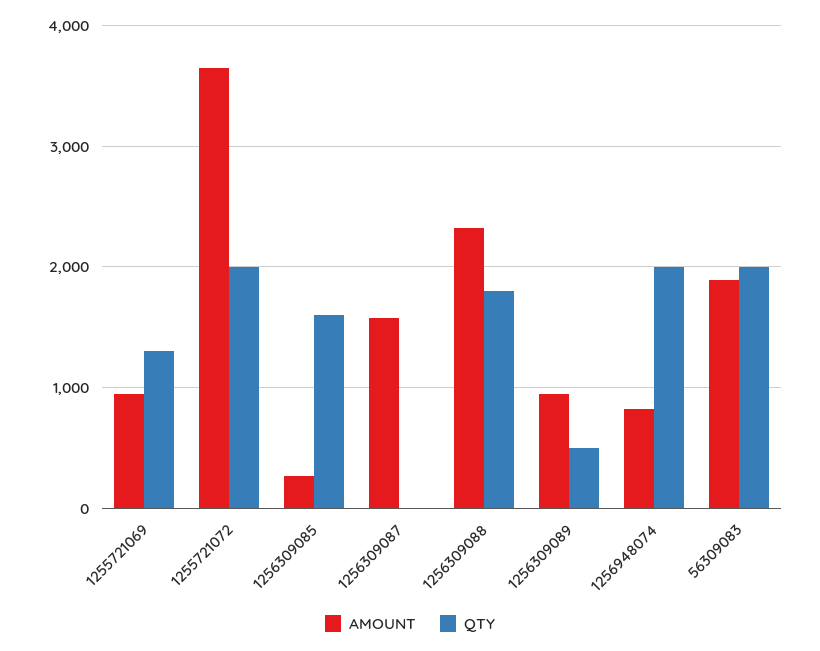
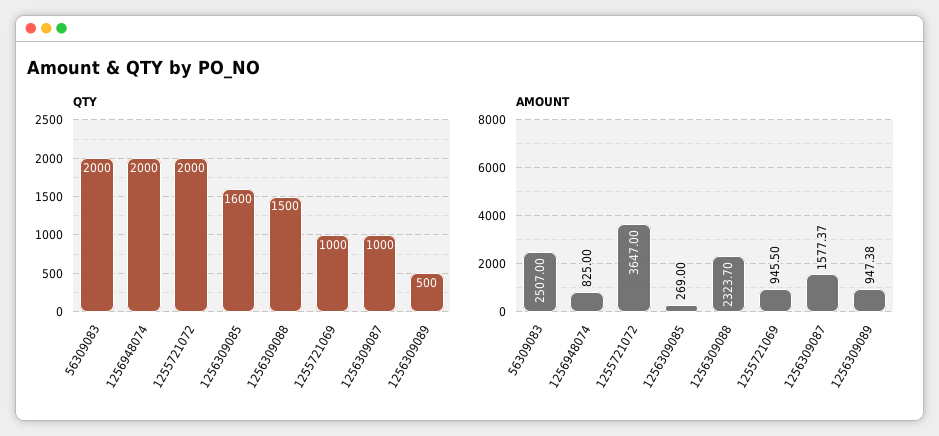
QTY, 1255721069: 1300 -> 1000
QTY, 1256309087: 0 -> 1000
QTY, 1256309088: 1800 -> 1500
AMOUNT, 56309083: 1900 -> 2507

